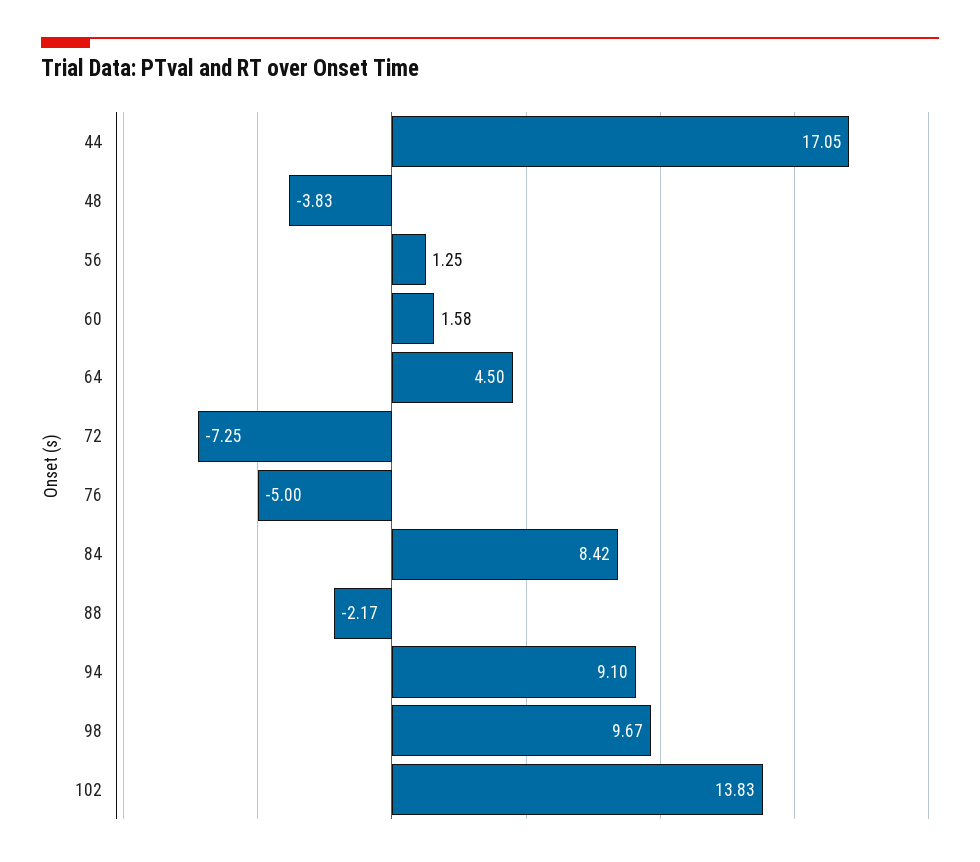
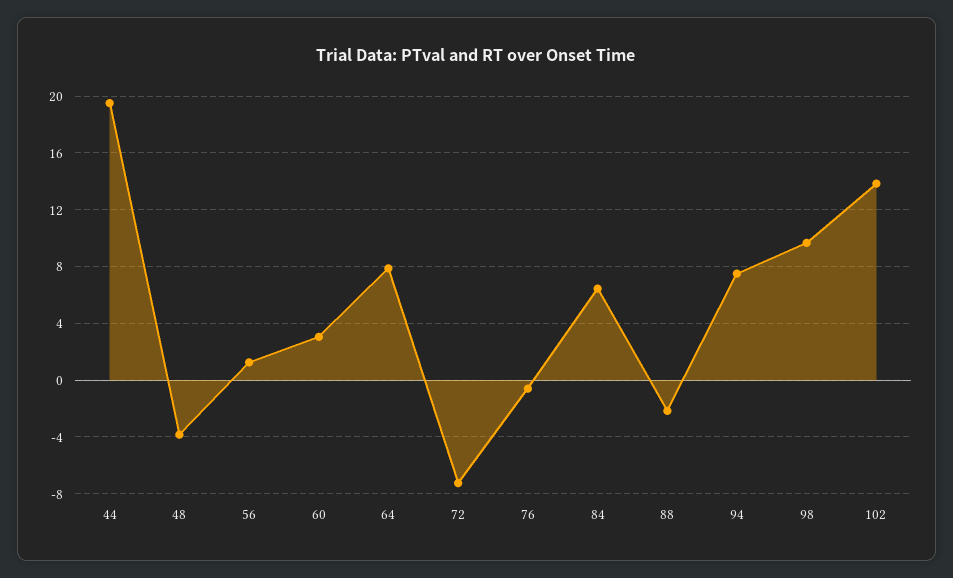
44: 17.05 -> 19.5
60: 1.58 -> 3
64: 4.5 -> 8
76: -5 -> -0.5
84: 8.42 -> 6.5
94: 9.1 -> 7.5

